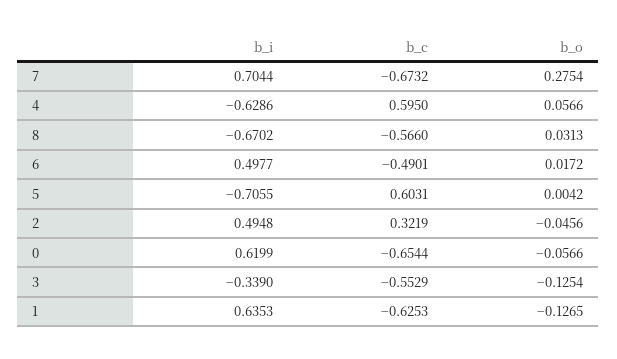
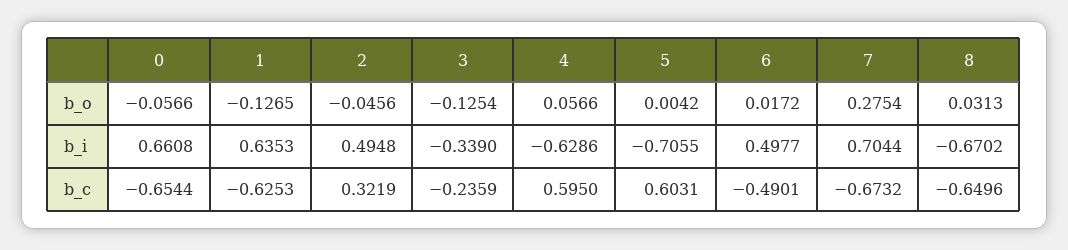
b_c, 8: -0.566 -> -0.6496
b_i, 0: 0.6199 -> 0.6608
b_c, 3: -0.5529 -> -0.2359

